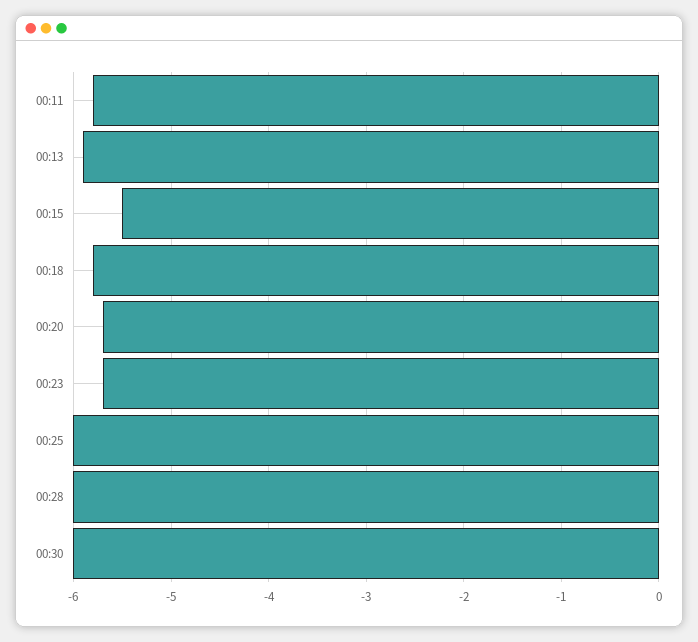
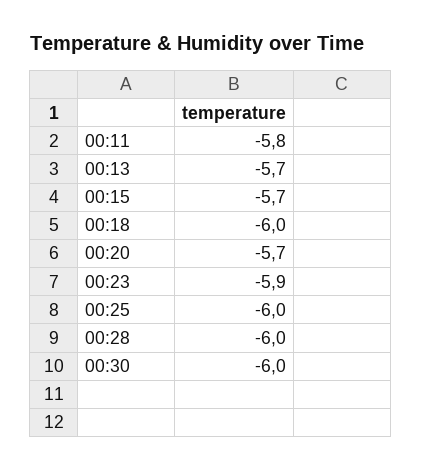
00:13: -5.9 -> -5.7
00:15: -5.5 -> -5.7
00:18: -5.8 -> -6
00:23: -5.7 -> -5.9

